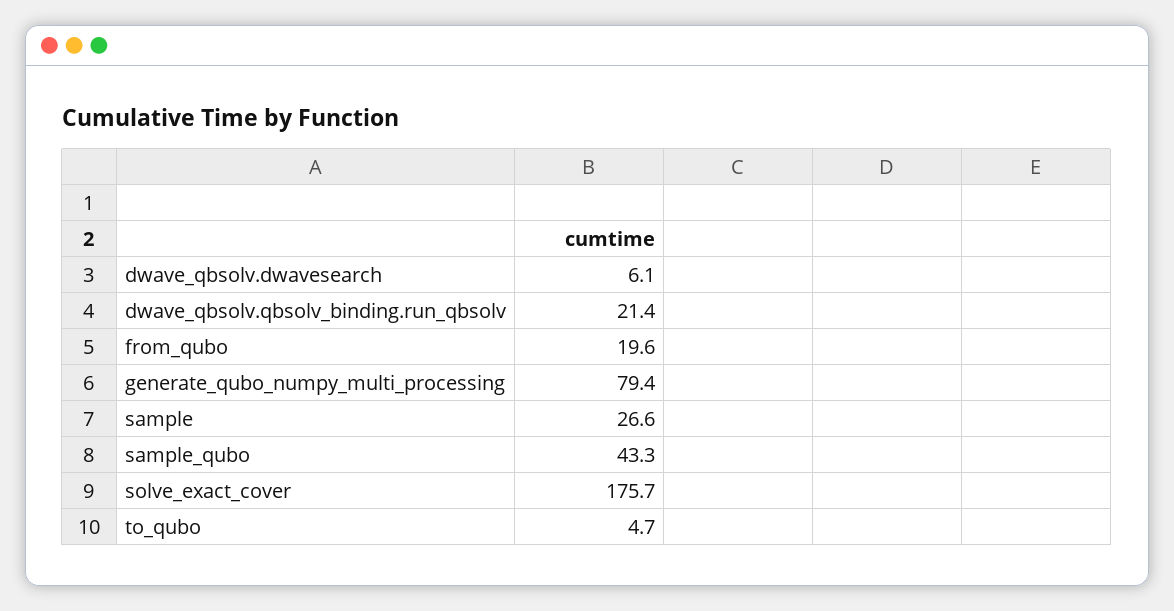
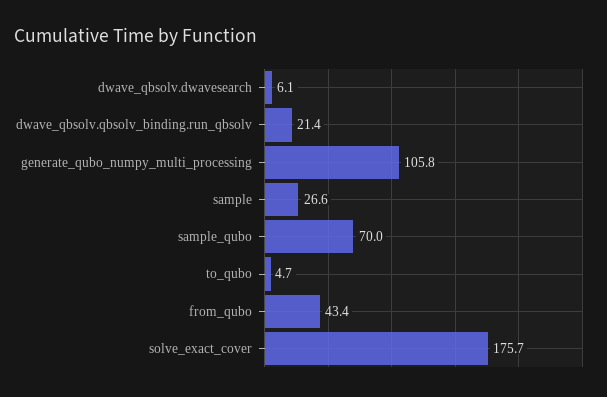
from_qubo: 19.6 -> 43.4
generate_qubo_numpy_multi_processing: 79.4 -> 105.8
sample_qubo: 43.3 -> 70

